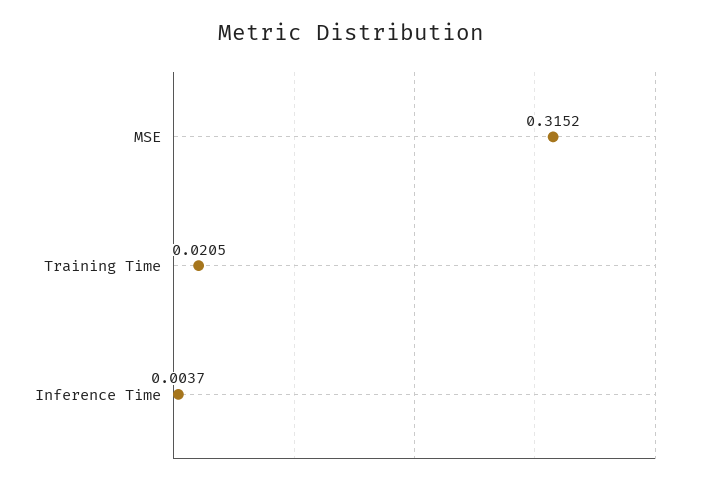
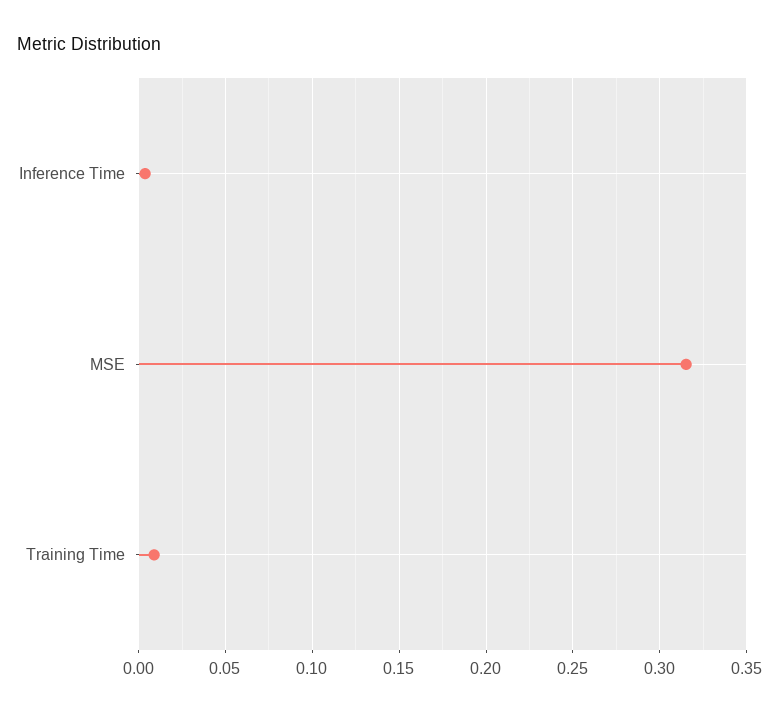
Training Time: 0.0205 -> 0.01

